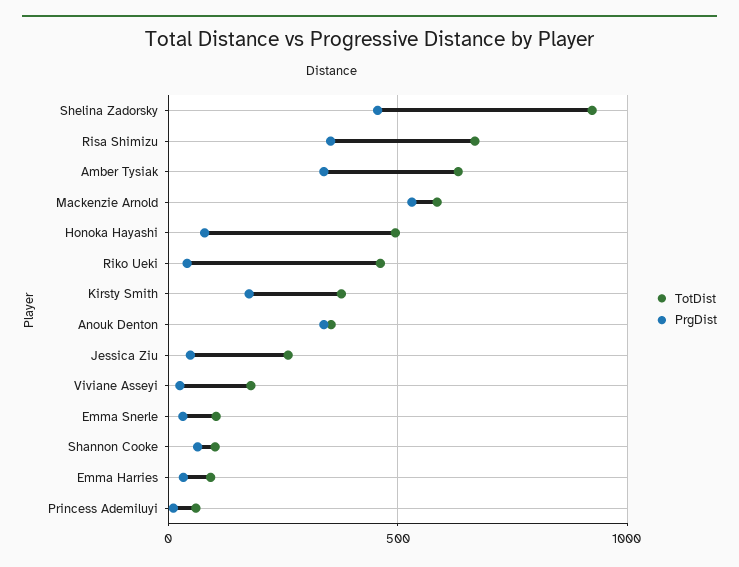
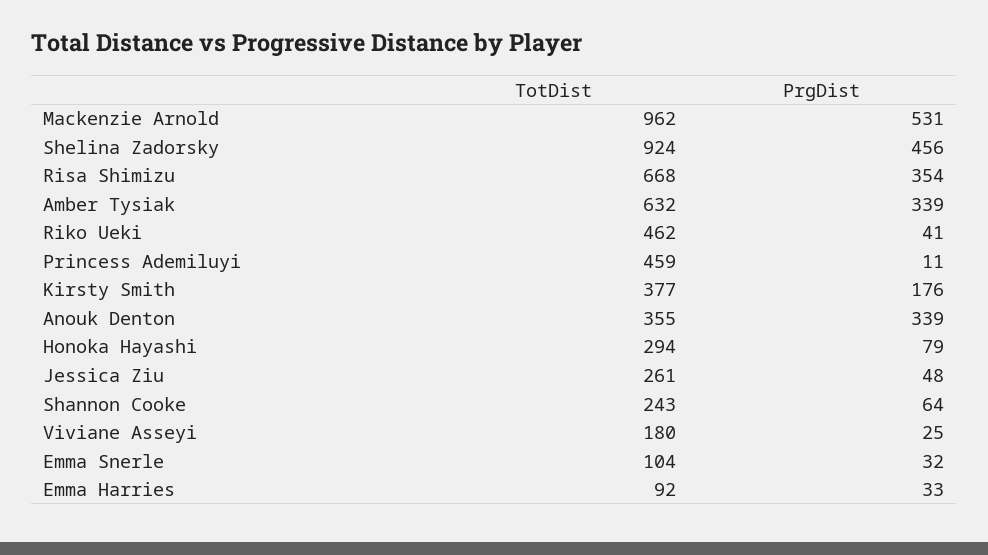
TotDist, Mackenzie Arnold: 600 -> 962
TotDist, Honoka Hayashi: 500 -> 294
TotDist, Shannon Cooke: 100 -> 243
TotDist, Princess Ademiluyi: 50 -> 459

